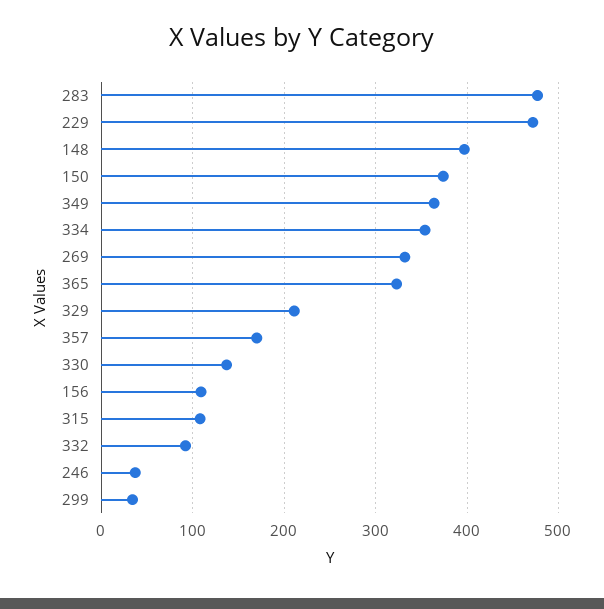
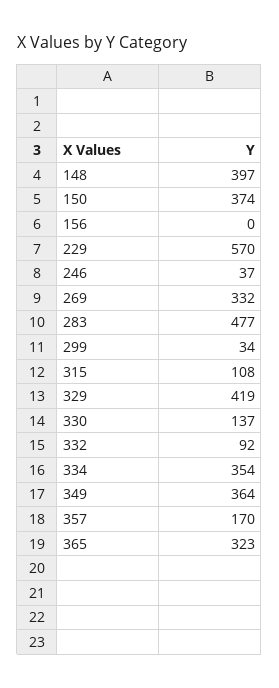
229: 470 -> 570
329: 210 -> 419
156: 110 -> 0

